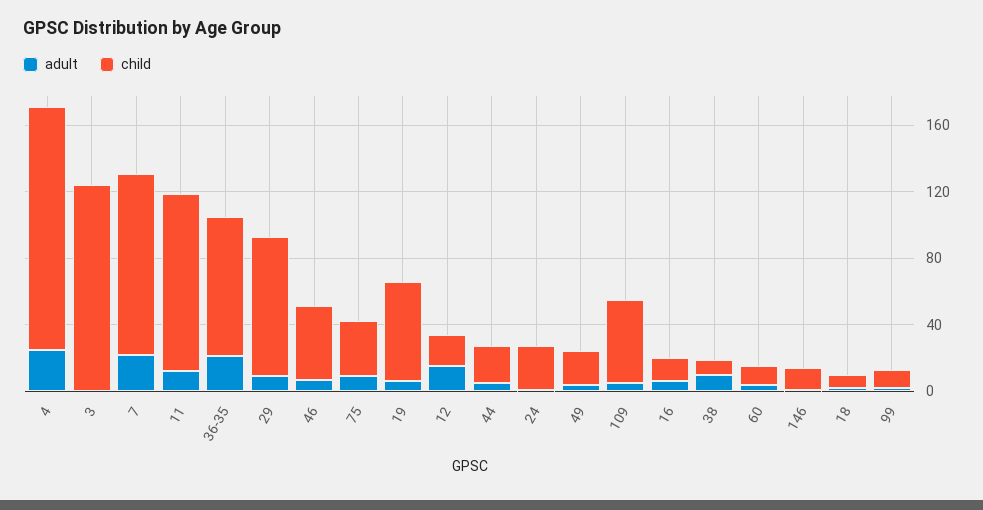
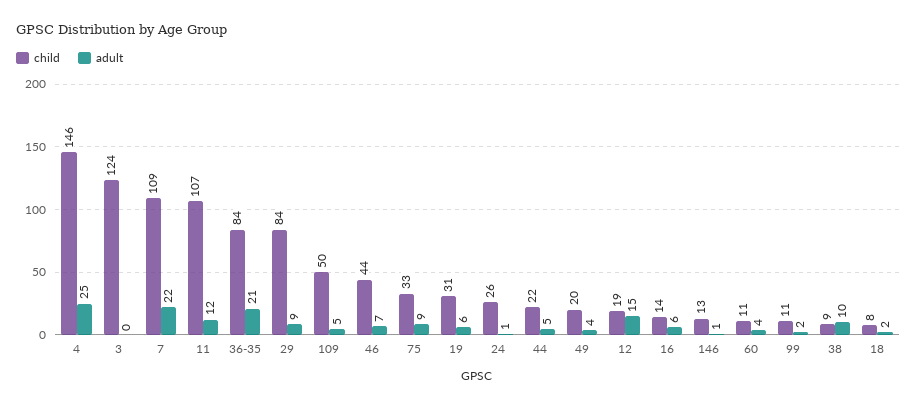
child, 19: 60 -> 31

